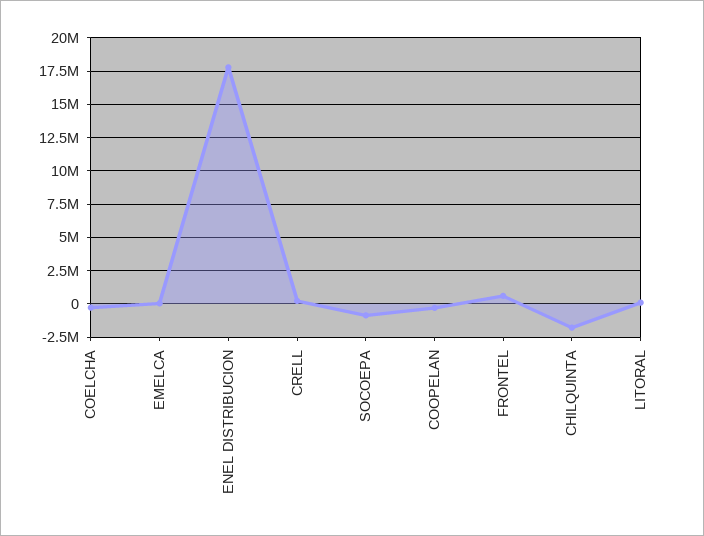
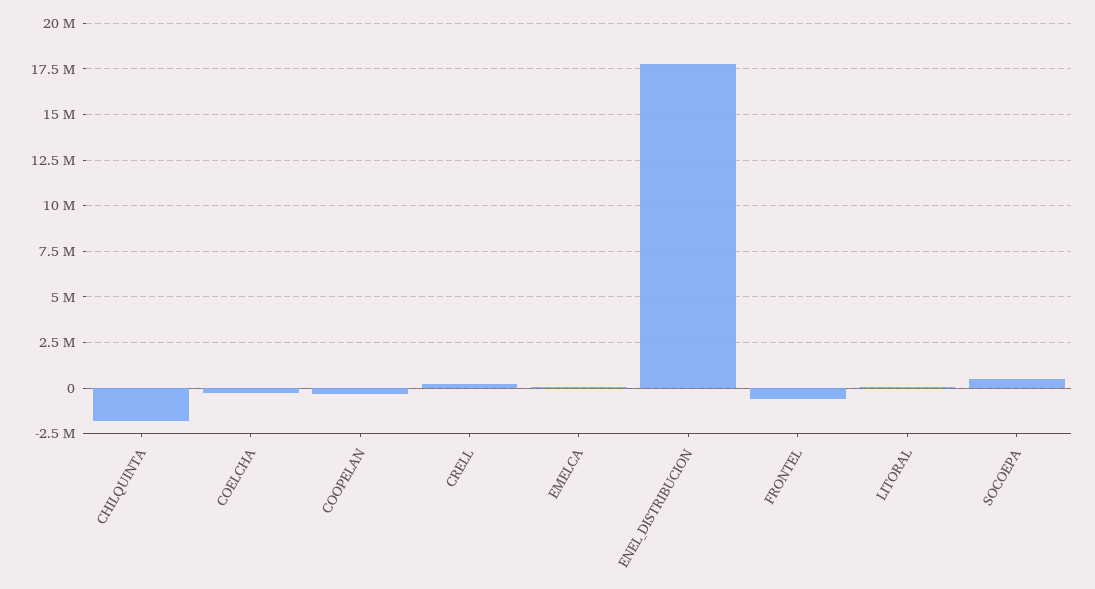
SOCOEPA: -1000000 -> 500000
FRONTEL: 500000 -> -500000

